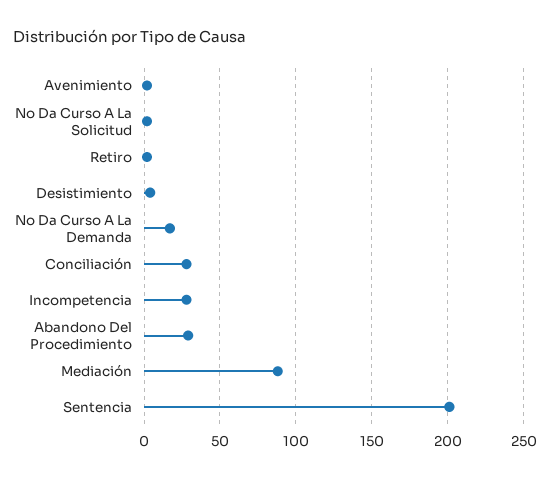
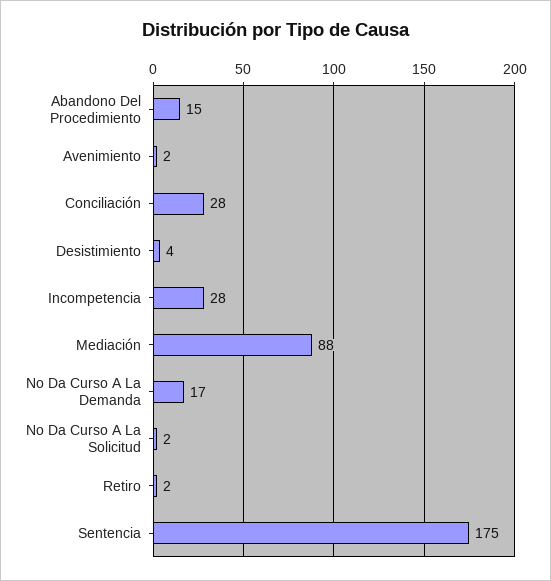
Abandono Del Procedimiento: 30 -> 15
Sentencia: 200 -> 175

